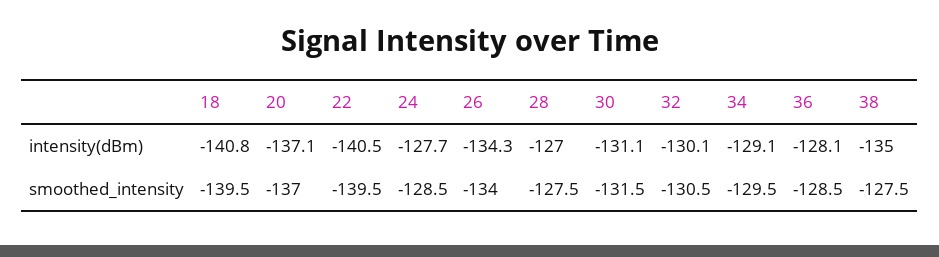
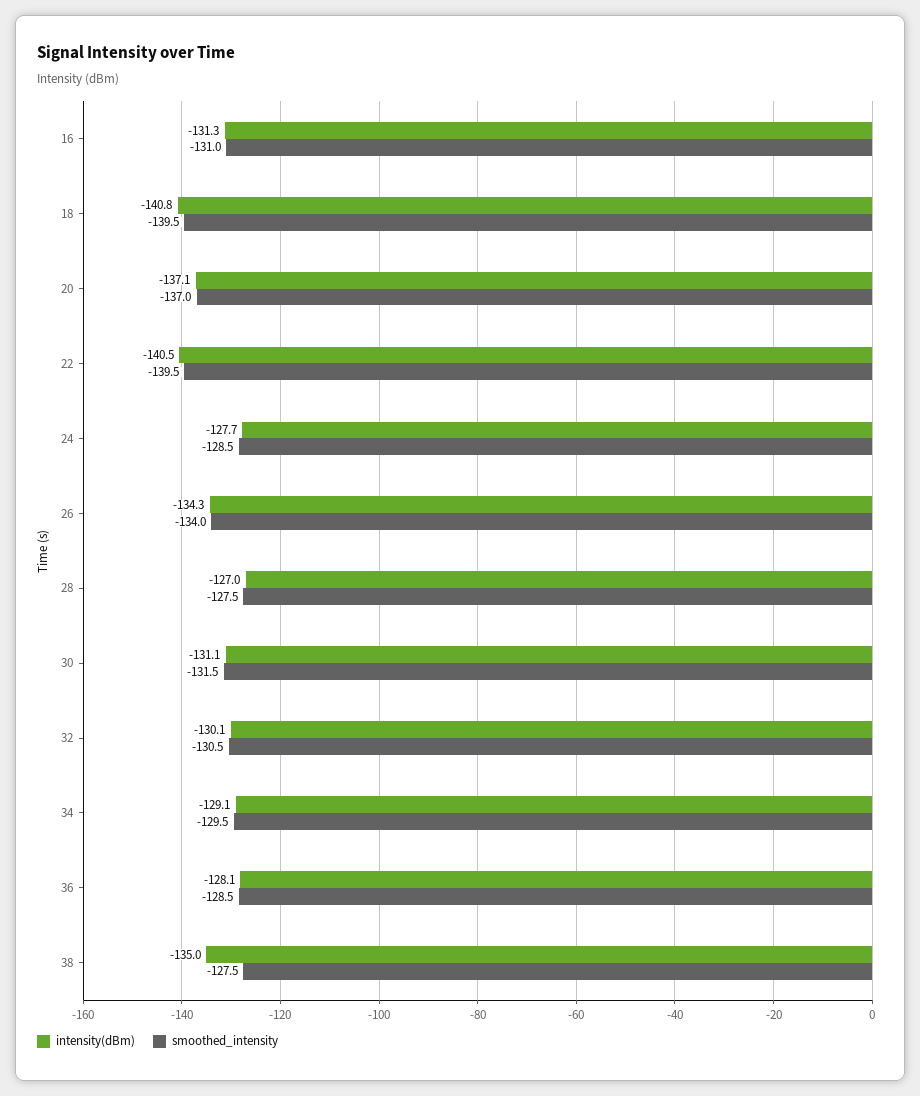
intensity(dBm), 16: none -> -131.3
smoothed_intensity, 16: none -> -131

